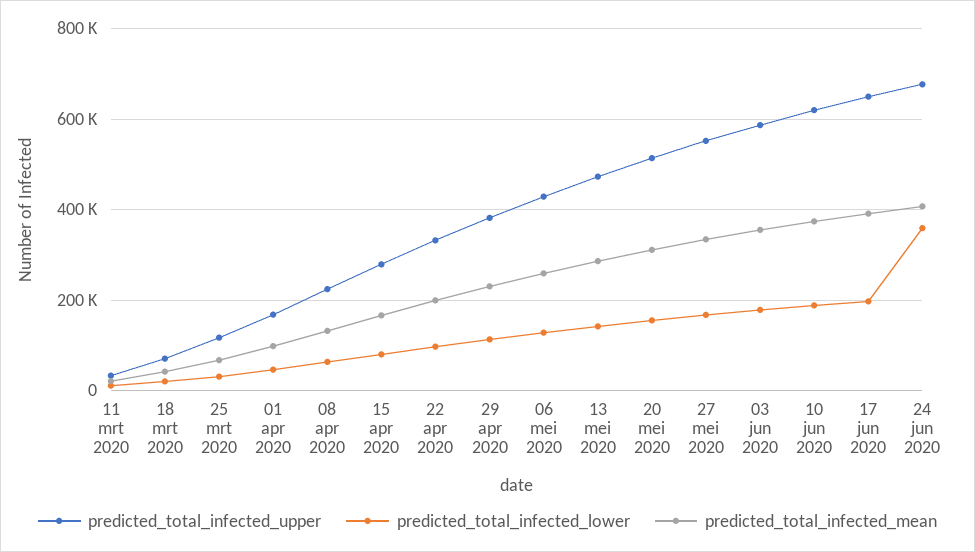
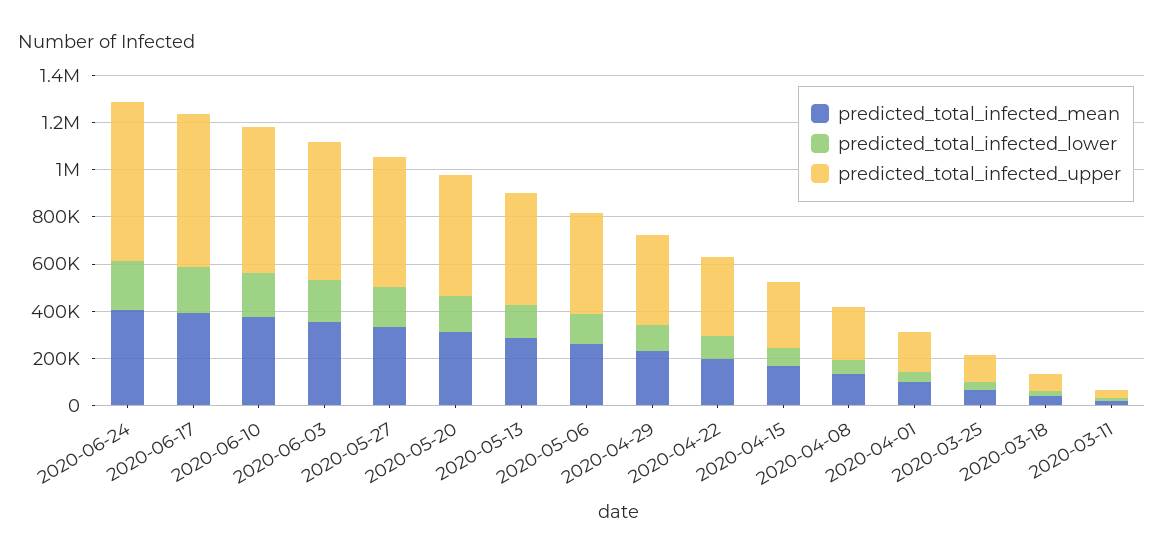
predicted_total_infected_lower, 24 jun 2020: 360000 -> 200000

